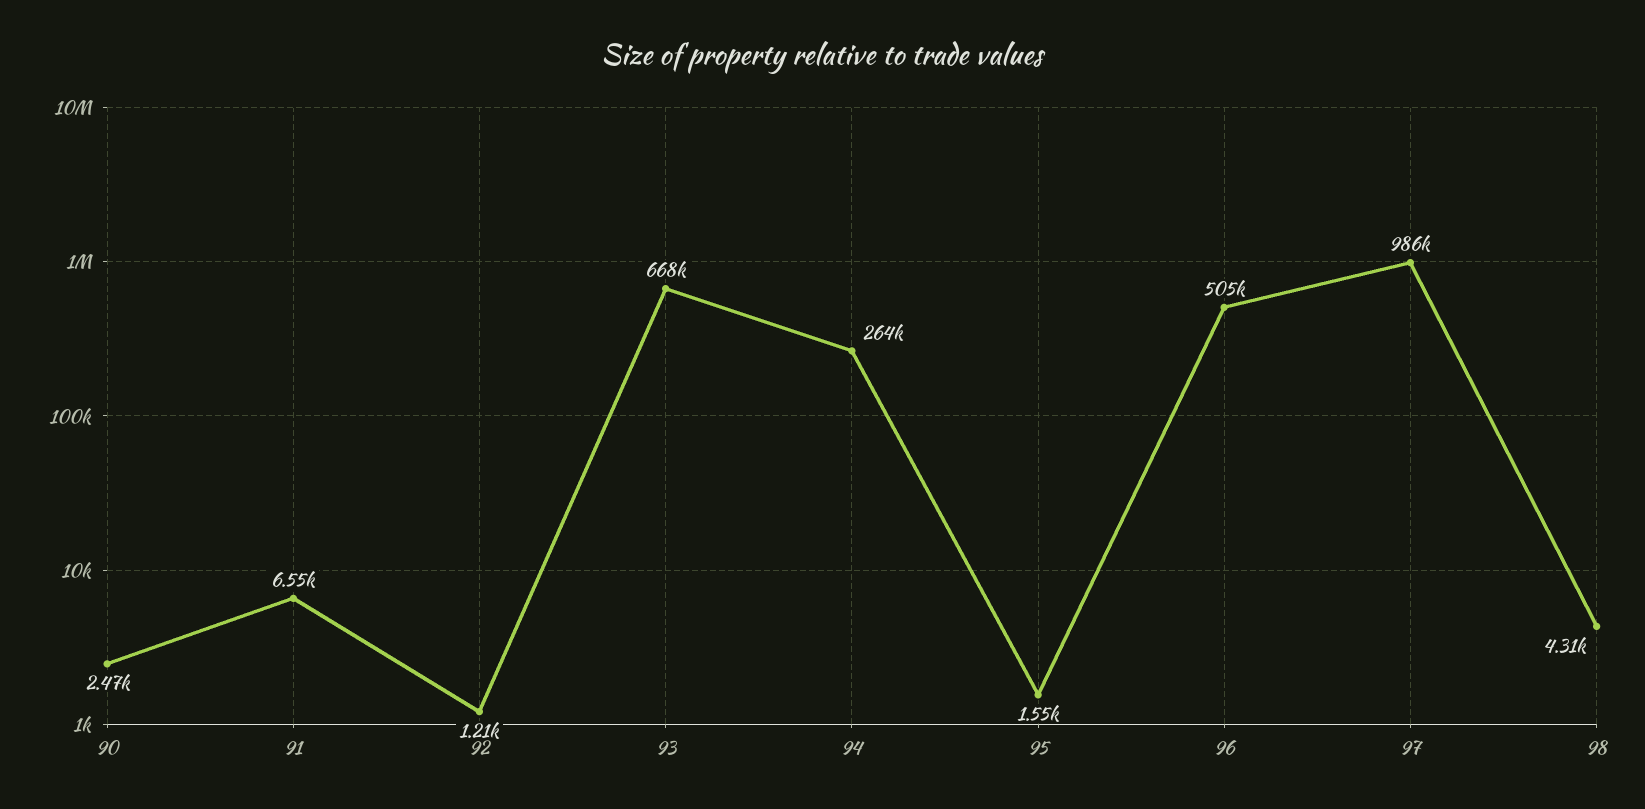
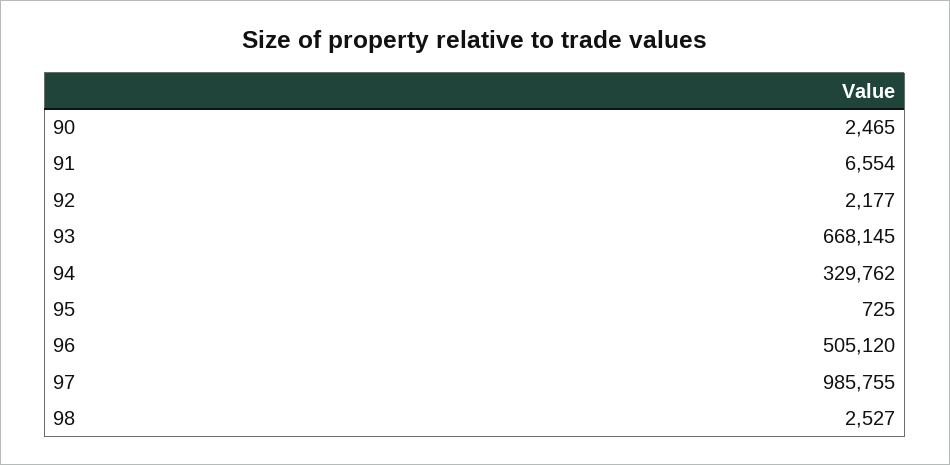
92: 1210 -> 2177
94: 264000 -> 329762
95: 1550 -> 725
98: 4310 -> 2527

